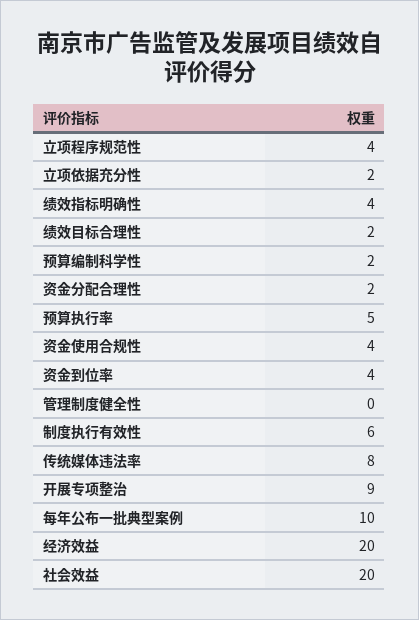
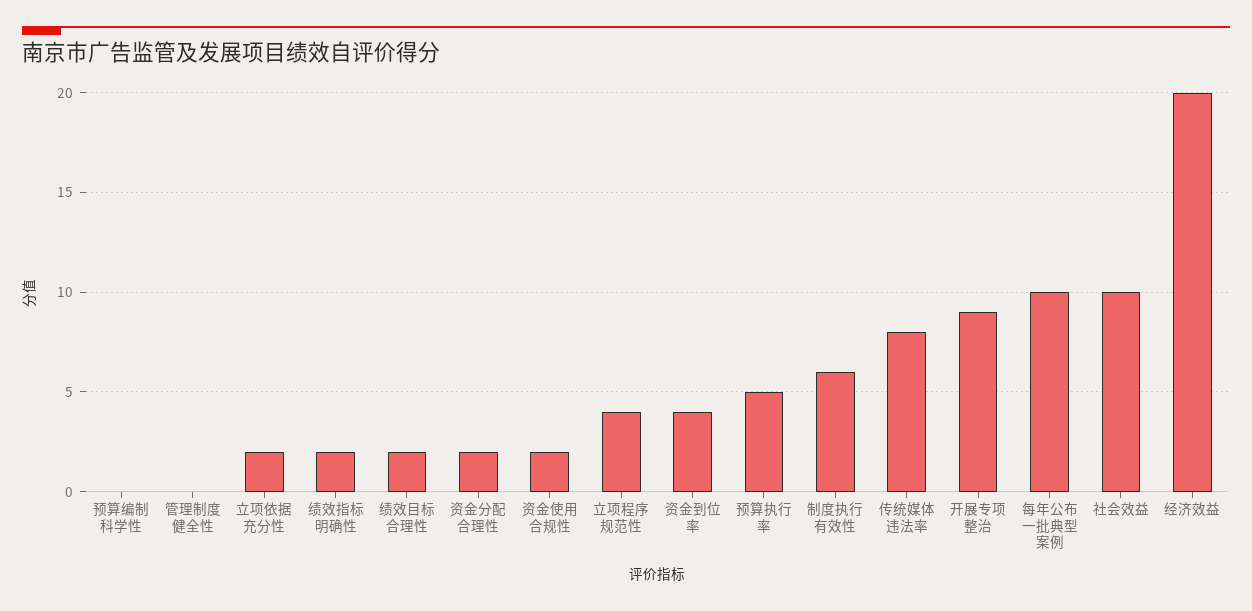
绩效指标明确性: 4 -> 2
预算编制科学性: 2 -> 0
资金使用合规性: 4 -> 2
社会效益: 20 -> 10

